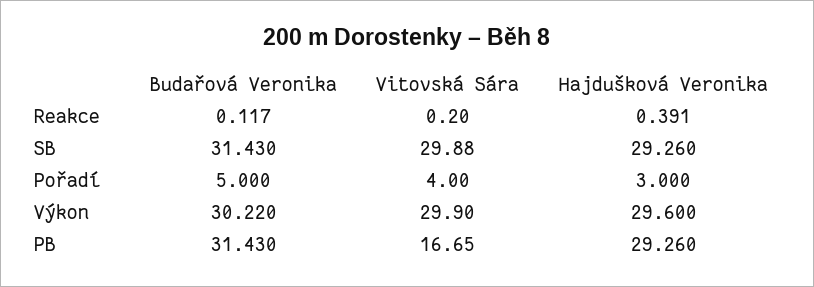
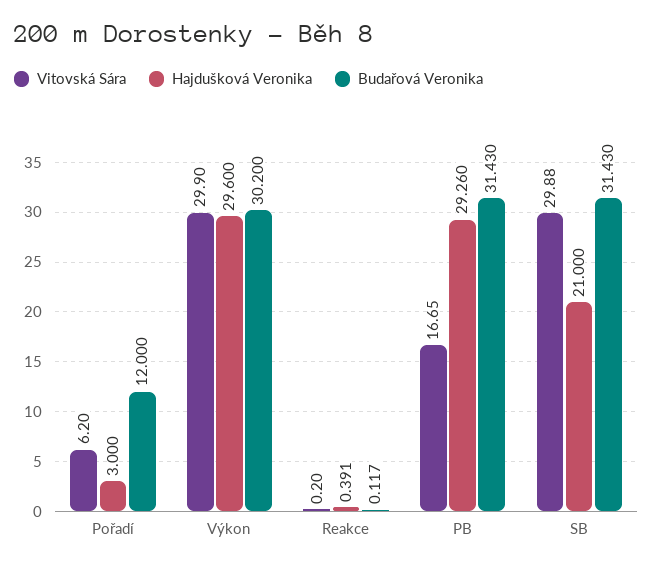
Hajdušková Veronika, SB: 29.26 -> 21
Budařová Veronika, Pořadí: 5 -> 12
Vitovská Sára, Pořadí: 4 -> 6.2
Budařová Veronika, Výkon: 30.22 -> 30.2

